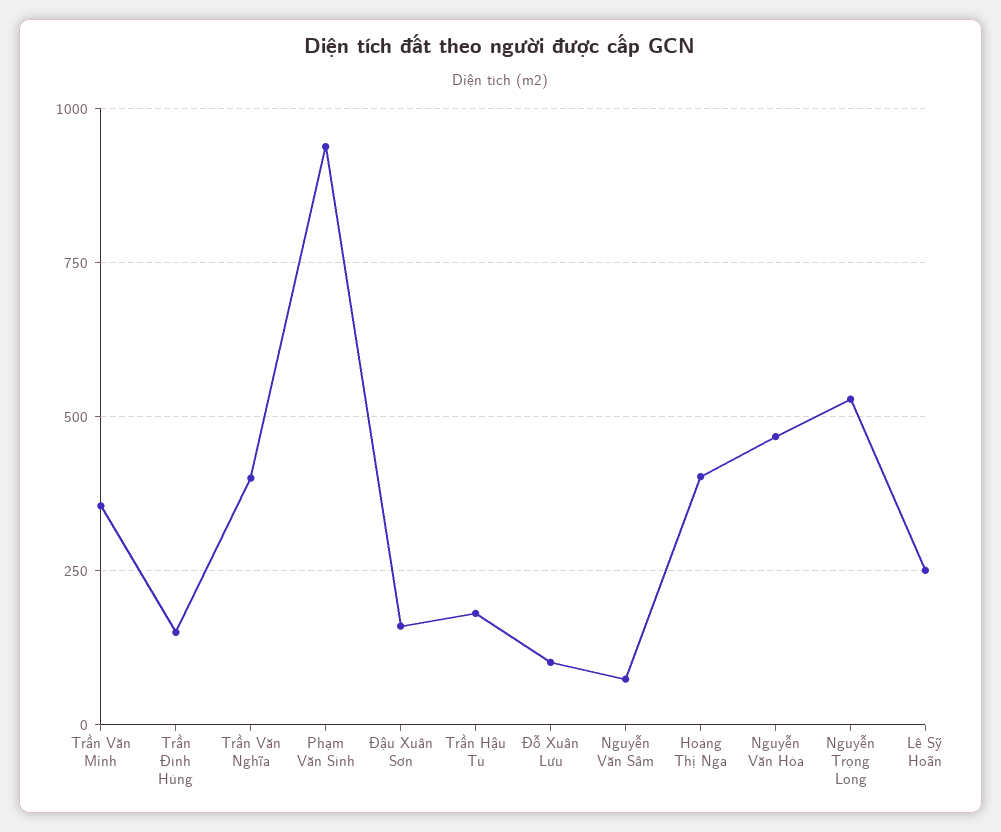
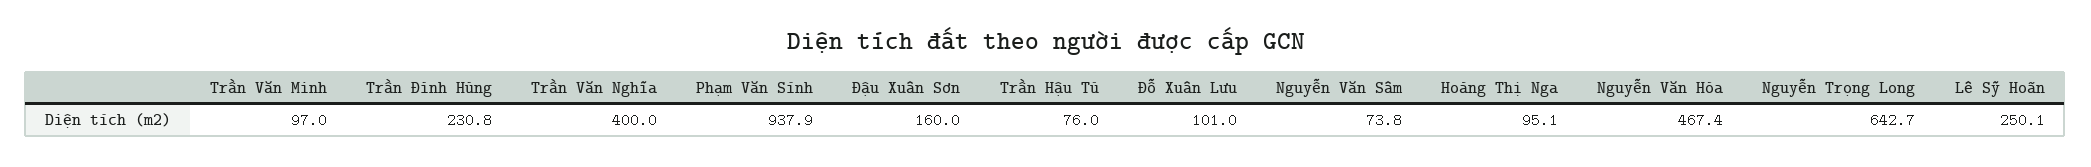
Trần Văn Minh: 350 -> 97
Trần Đình Hùng: 150 -> 230.8
Trần Hậu Tú: 175 -> 76
Hoàng Thị Nga: 400 -> 95.1
Nguyễn Trọng Long: 525 -> 642.7

